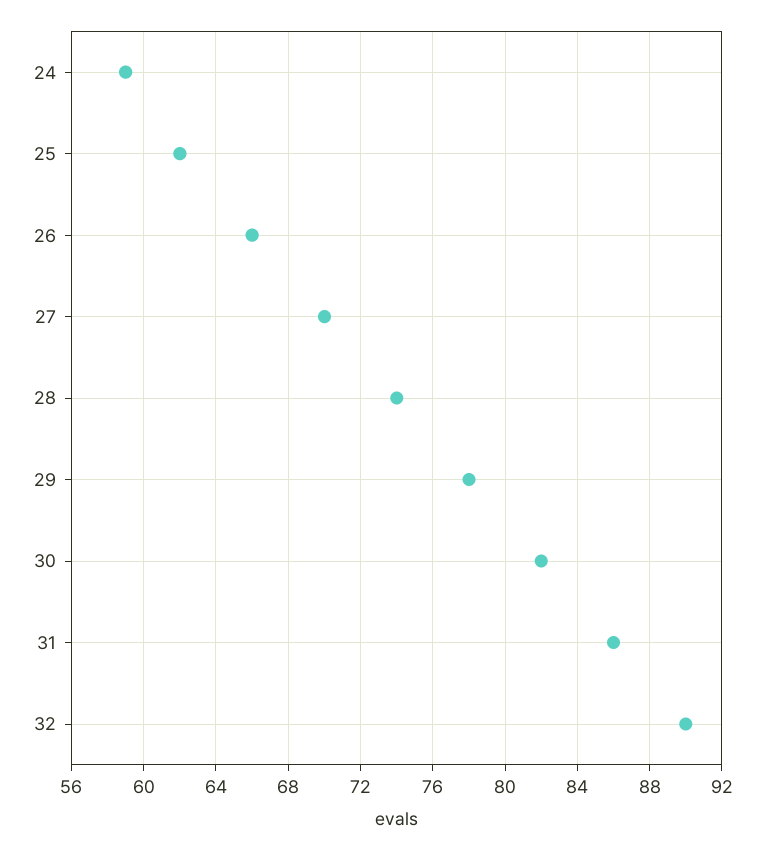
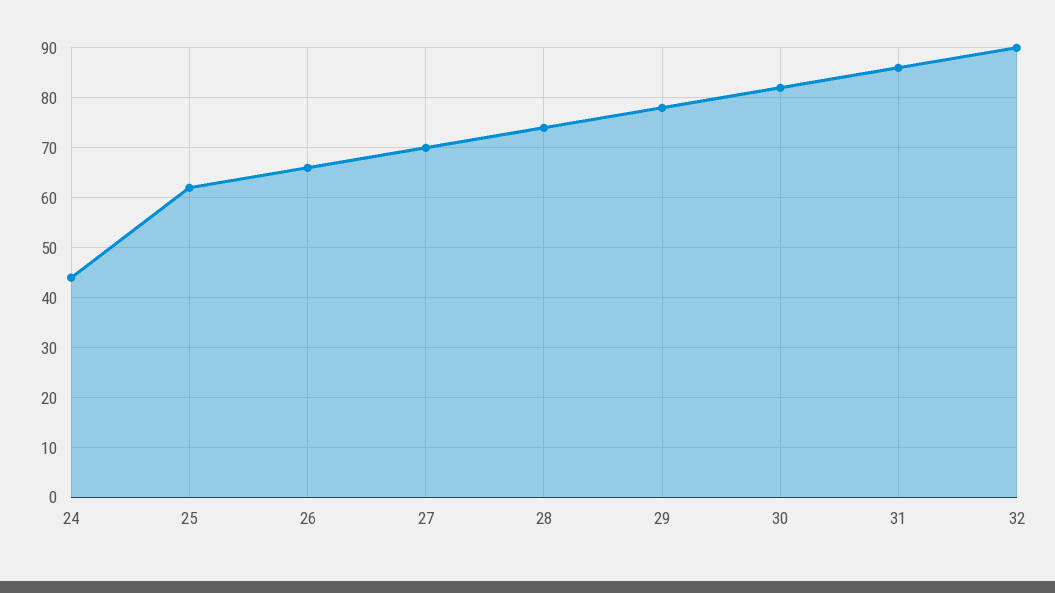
24: 59 -> 45

